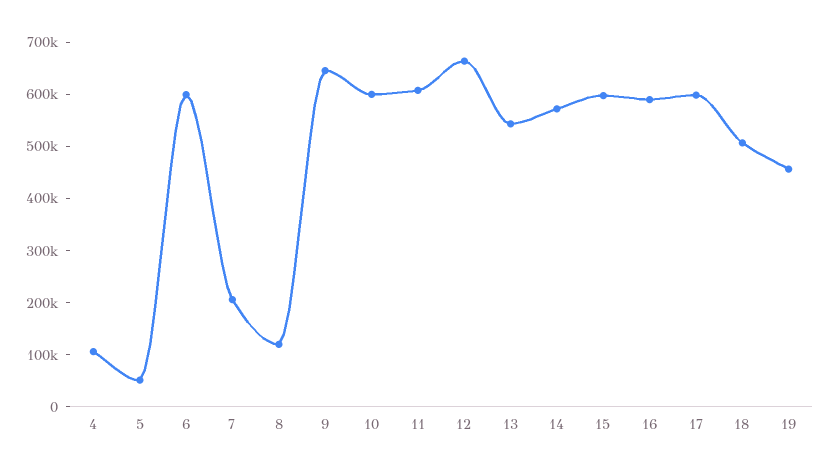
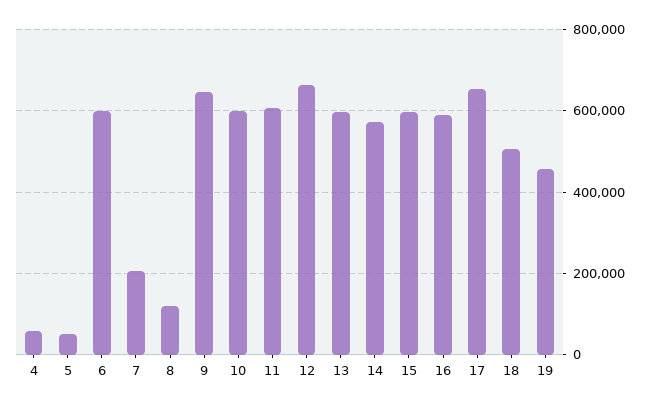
4: 100000 -> 60000
13: 540000 -> 600000
17: 600000 -> 660000

